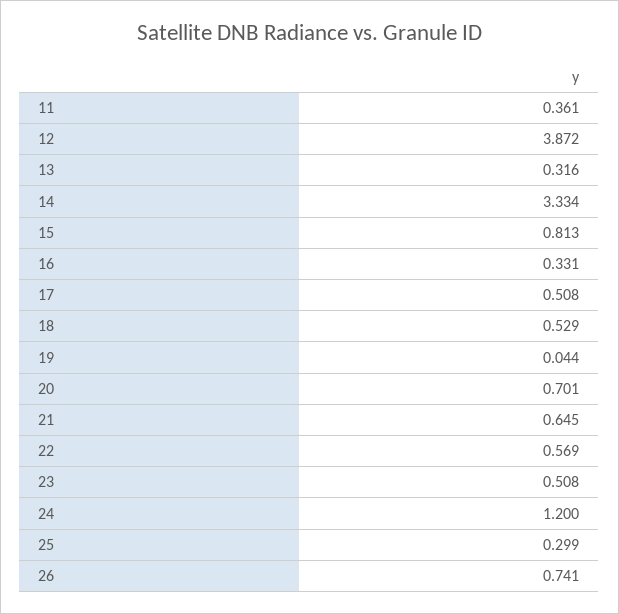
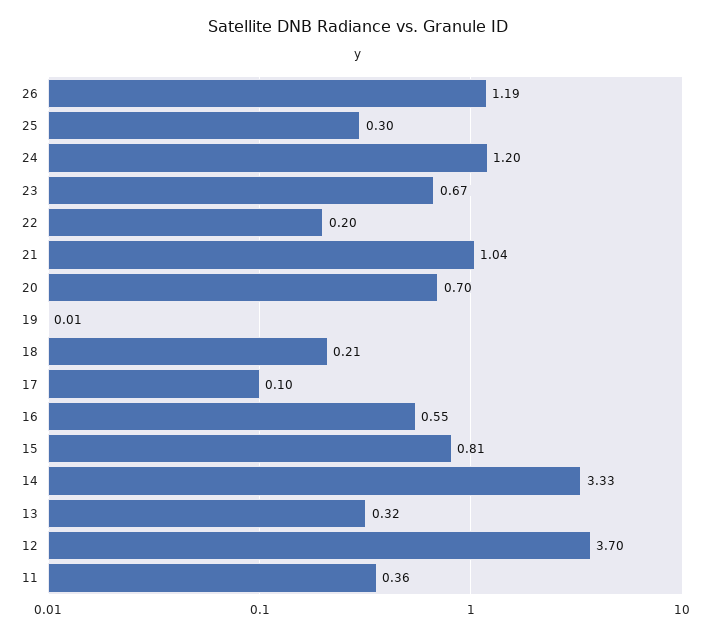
12: 3.872 -> 3.7
16: 0.331 -> 0.55
17: 0.508 -> 0.1
18: 0.529 -> 0.21
19: 0.044 -> 0.01
21: 0.645 -> 1.04
22: 0.569 -> 0.2
23: 0.508 -> 0.67
26: 0.741 -> 1.19

